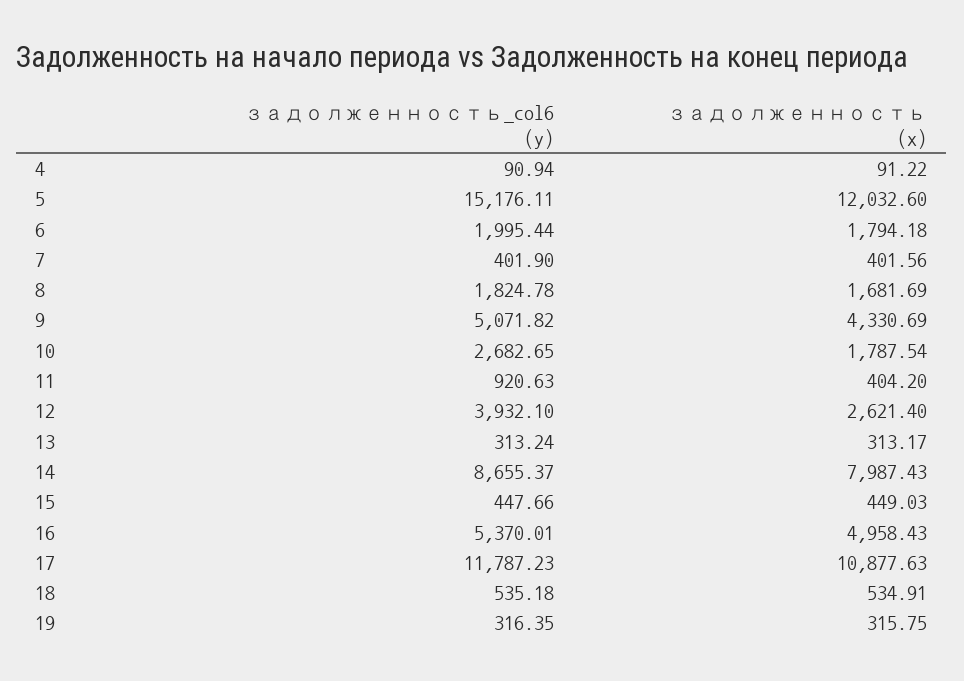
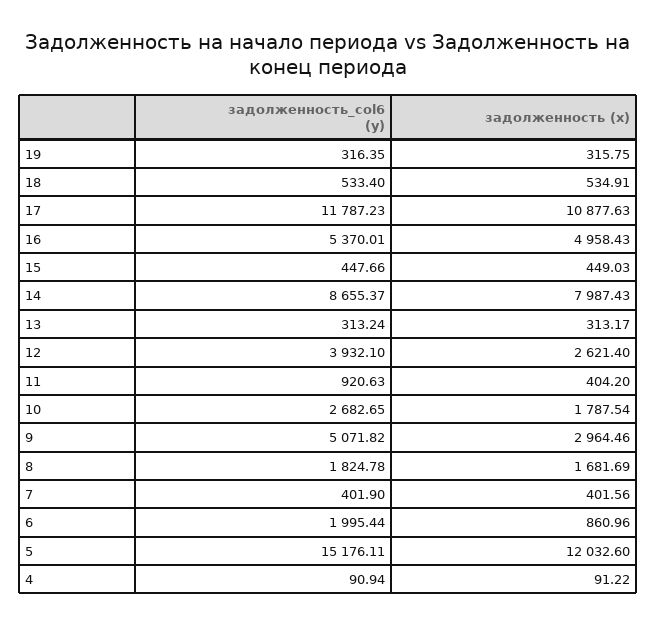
задолженность (x), 6: 1794.18 -> 860.96
задолженность (x), 9: 4330.69 -> 2964.46
задолженность_col6 (y), 18: 535.18 -> 533.4

